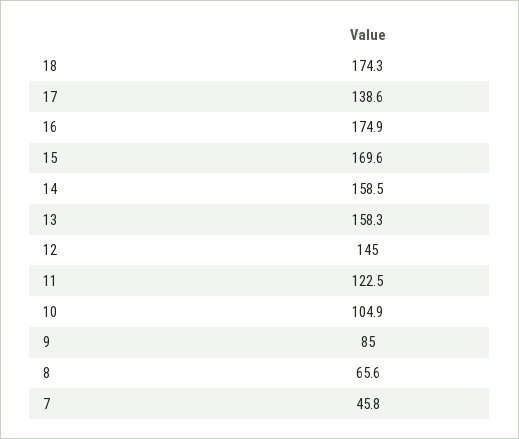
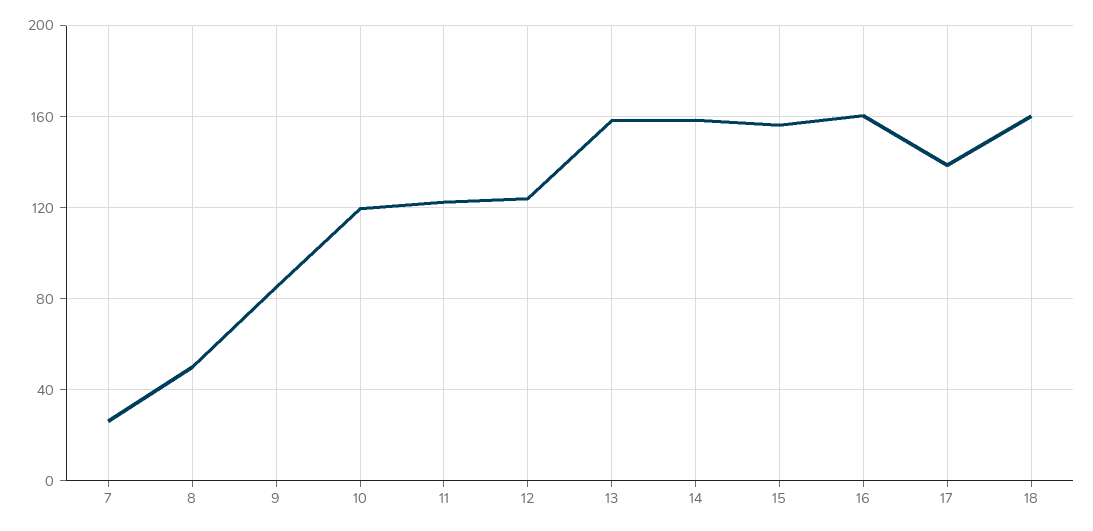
18: 174.3 -> 160
16: 174.9 -> 160
15: 169.6 -> 155
12: 145 -> 125
10: 104.9 -> 120
8: 65.6 -> 50
7: 45.8 -> 25

